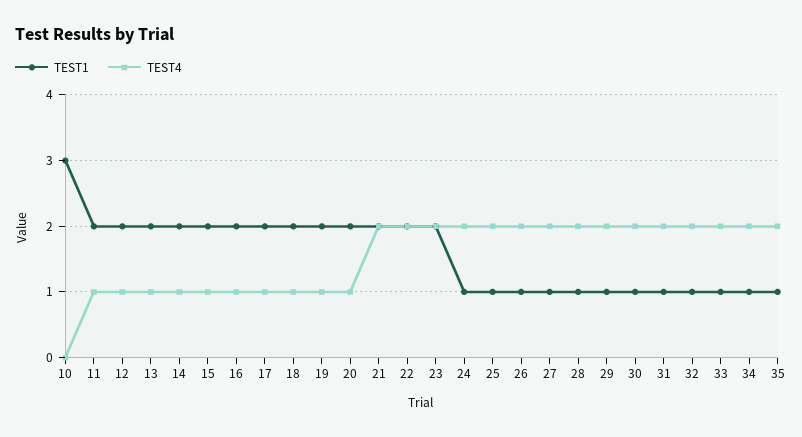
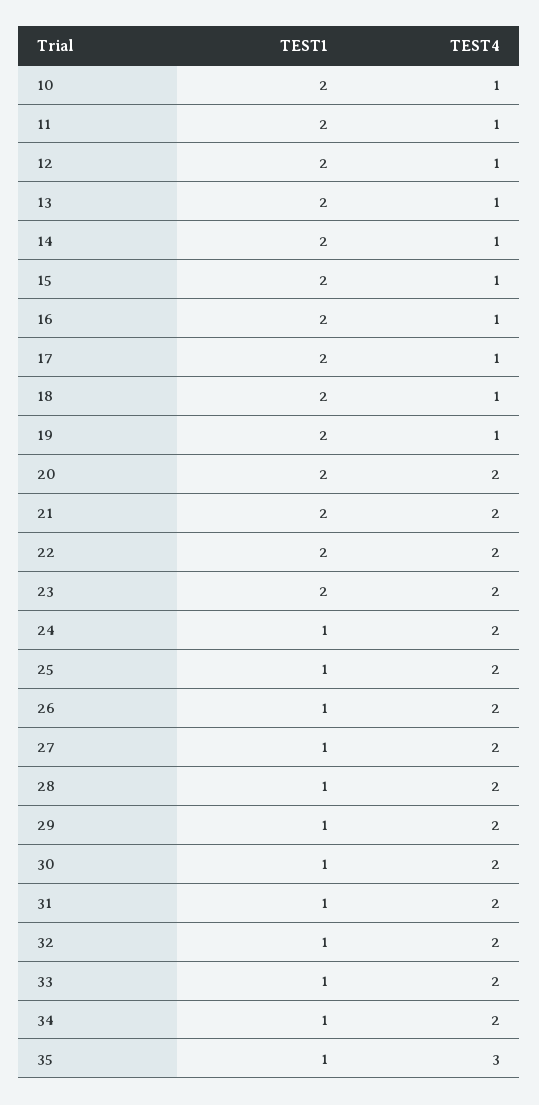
TEST1, 10: 3 -> 2
TEST4, 10: 0 -> 1
TEST4, 20: 1 -> 2
TEST4, 35: 2 -> 3

